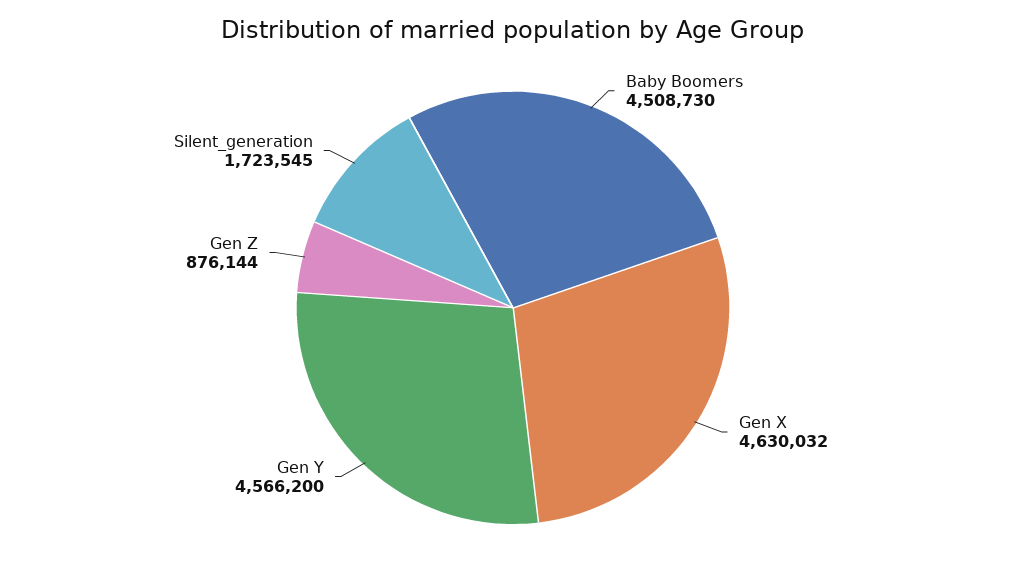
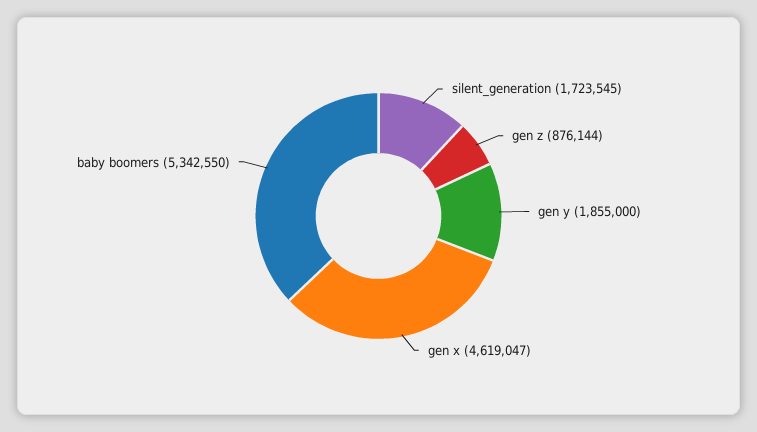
Baby Boomers: 4508730 -> 5342550
Gen X: 4630032 -> 4619047
Gen Y: 4566200 -> 1855000

